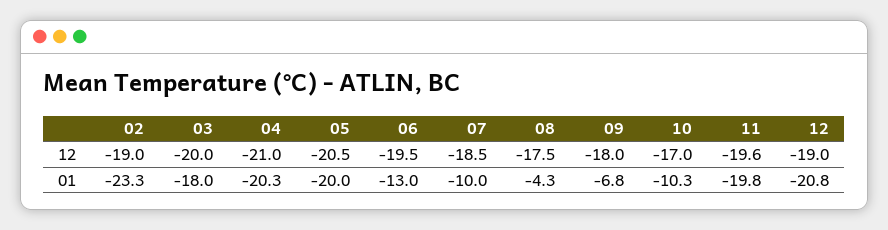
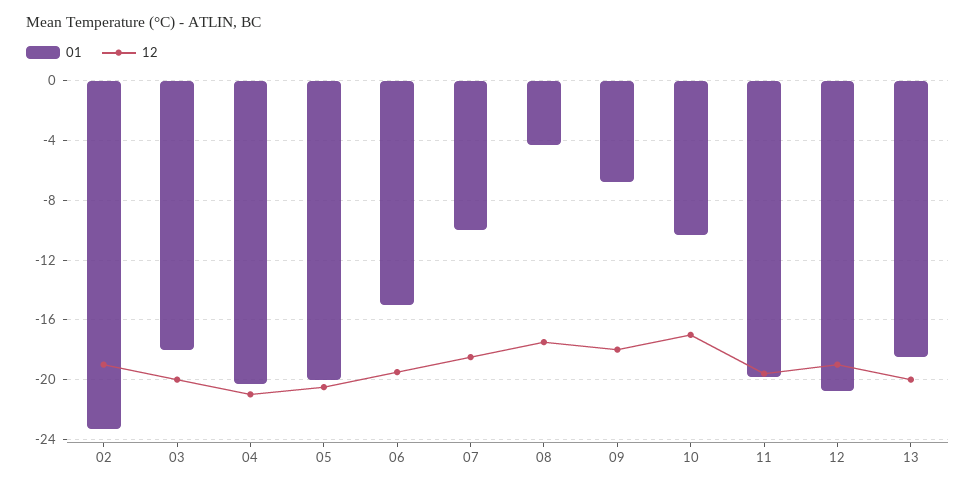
01, 06: -13 -> -15
01, 13: none -> -18.5
12, 13: none -> -20

